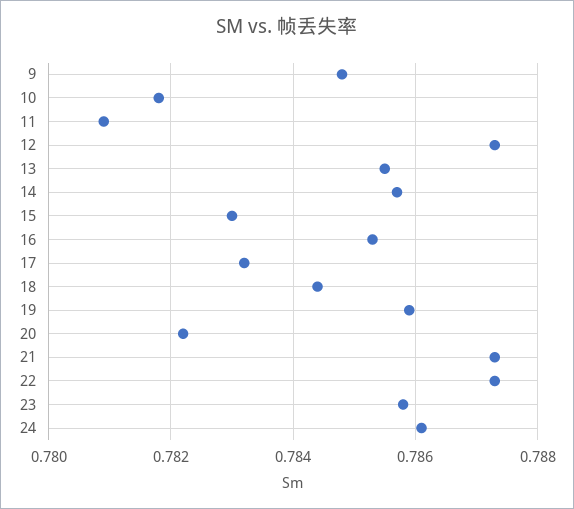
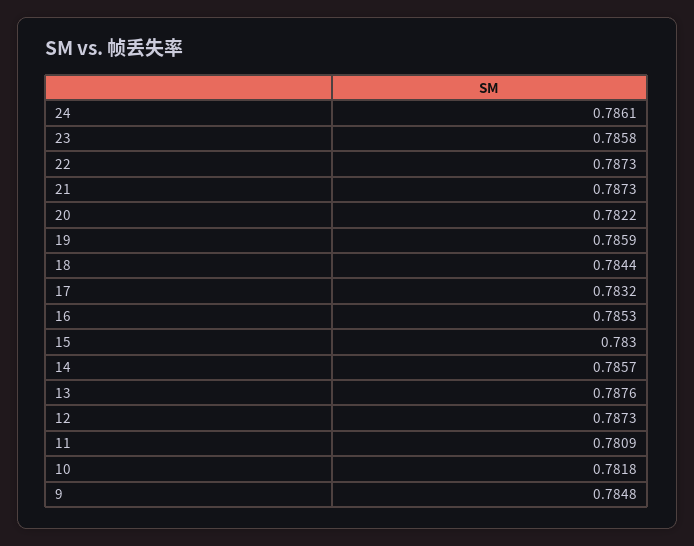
13: 0.7855 -> 0.7876

